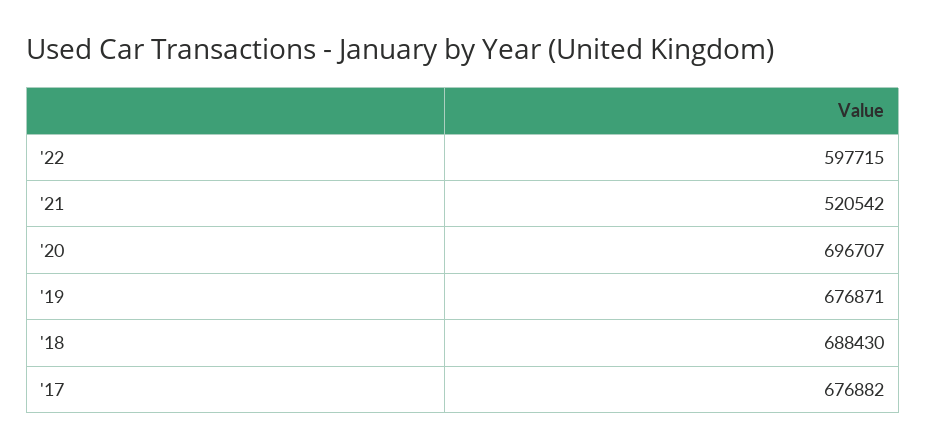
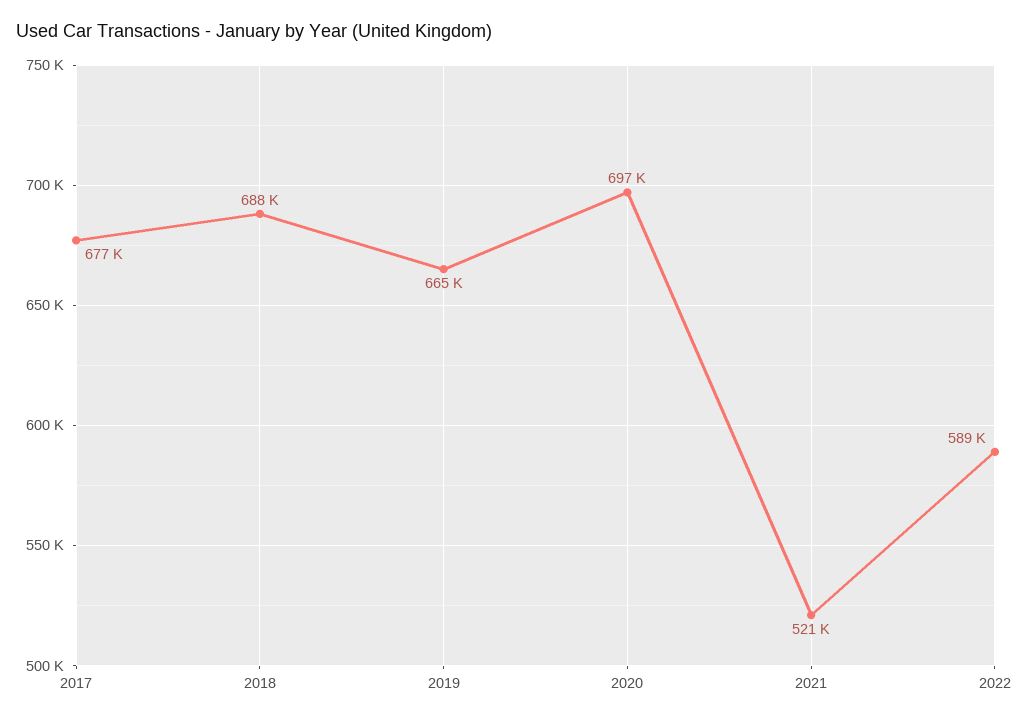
'22: 597715 -> 589000
'19: 676871 -> 665000

